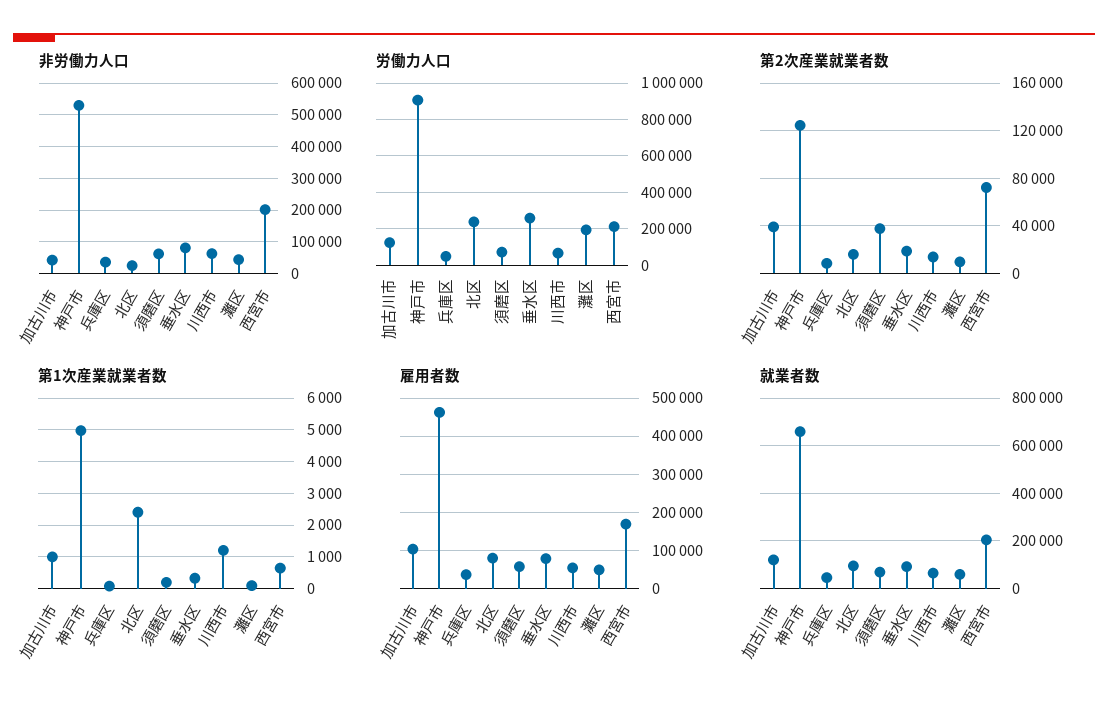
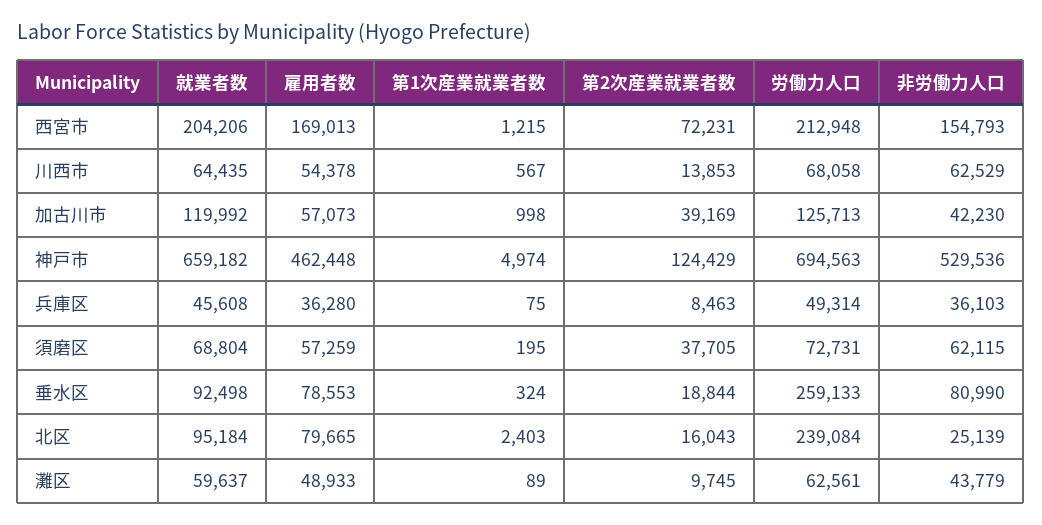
非労働力人口, 西宮市: 200000 -> 154793
労働力人口, 神戸市: 900000 -> 694563
労働力人口, 灘区: 200000 -> 62561
第1次産業就業者数, 川西市: 1200 -> 567
第1次産業就業者数, 西宮市: 600 -> 1215
雇用者数, 加古川市: 100000 -> 57073

